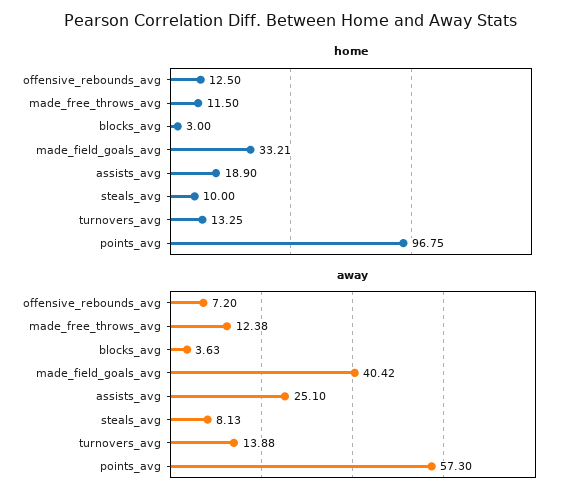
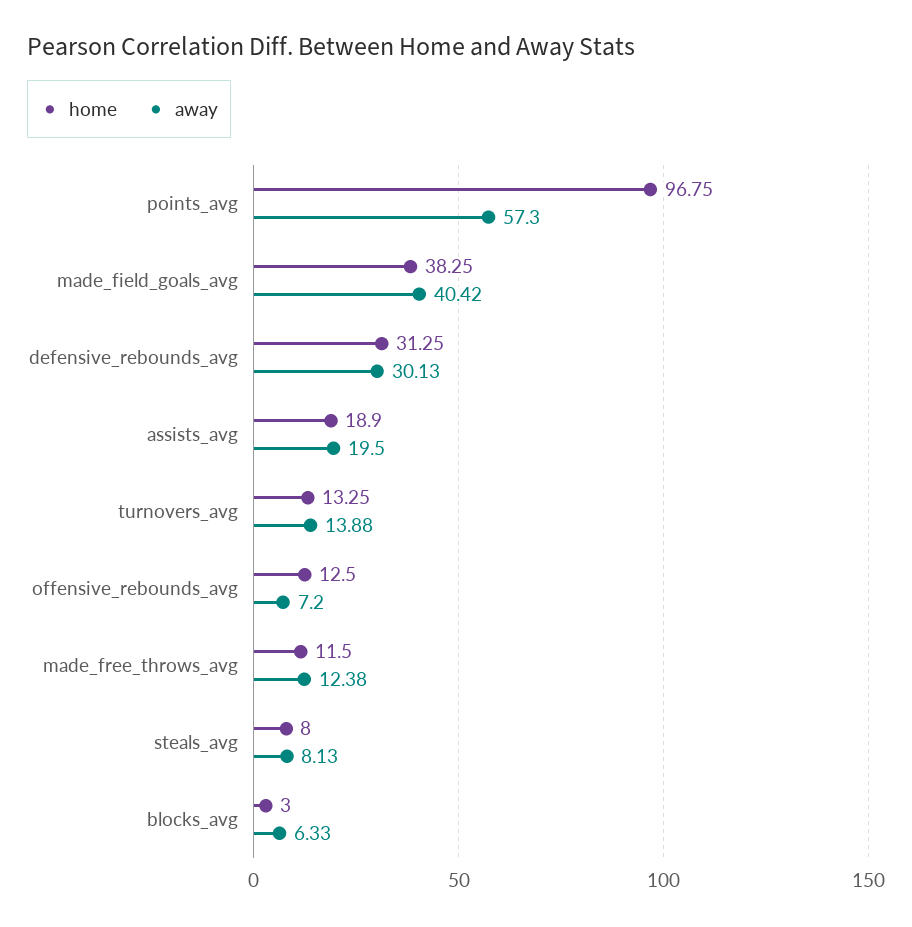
home, made_field_goals_avg: 33.21 -> 38.25
home, steals_avg: 10 -> 8
away, blocks_avg: 3.63 -> 6.33
away, assists_avg: 25.1 -> 19.5
home, defensive_rebounds_avg: none -> 31.25
away, defensive_rebounds_avg: none -> 30.13

